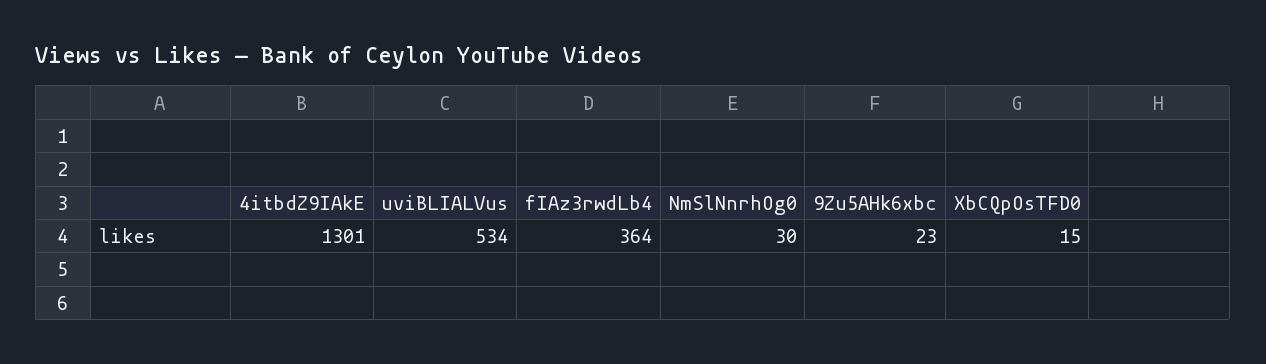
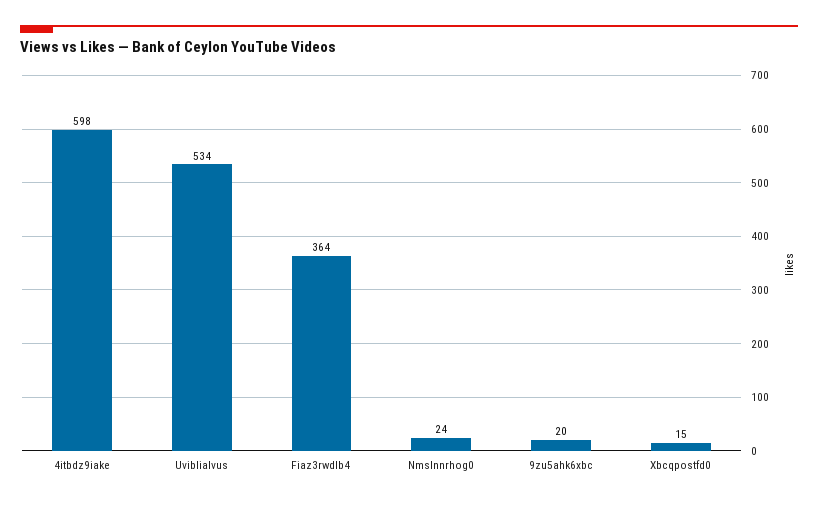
4itbdZ9IAkE: 1301 -> 598
NmSlNnrhOg0: 30 -> 24
9Zu5AHk6xbc: 23 -> 20

